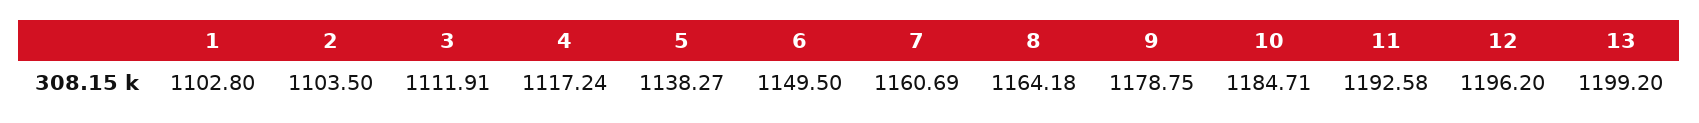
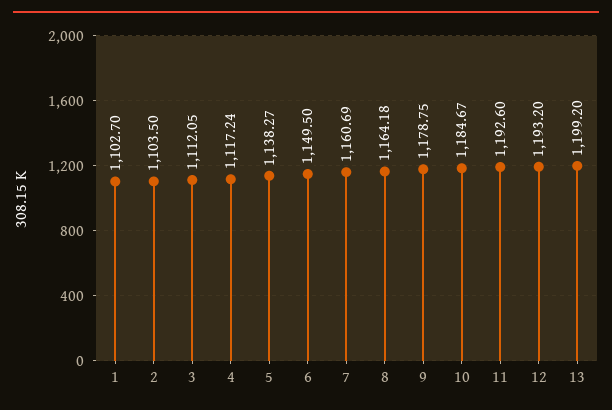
1: 1102.8 -> 1102.7
3: 1111.91 -> 1112.05
10: 1184.71 -> 1184.67
11: 1192.58 -> 1192.6
12: 1196.2 -> 1193.2

